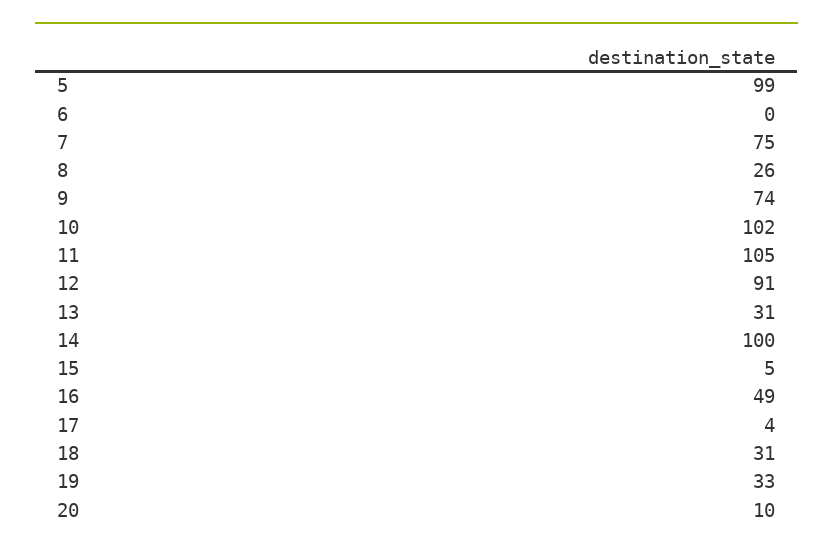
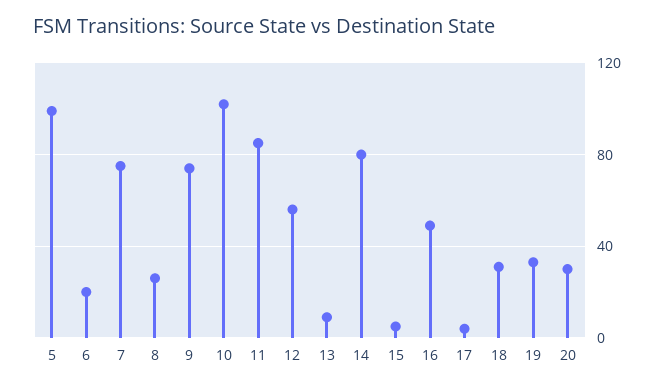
6: 0 -> 20
11: 105 -> 85
12: 91 -> 55
13: 31 -> 10
14: 100 -> 80
20: 10 -> 30

